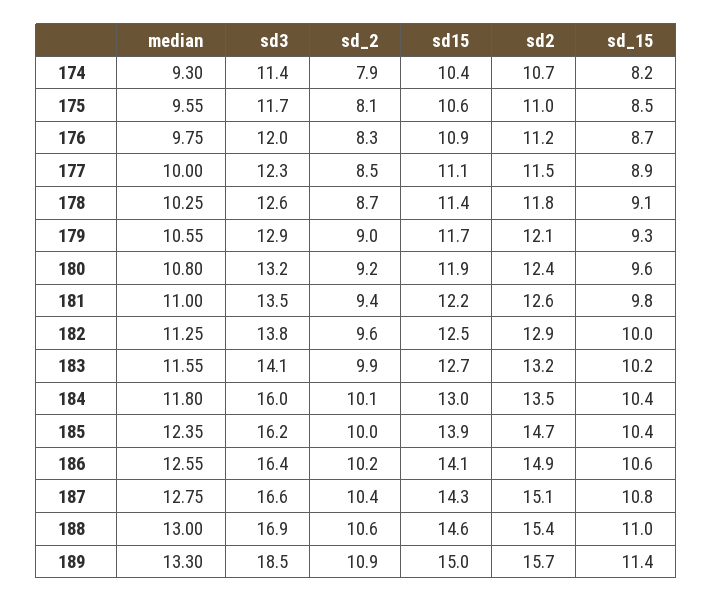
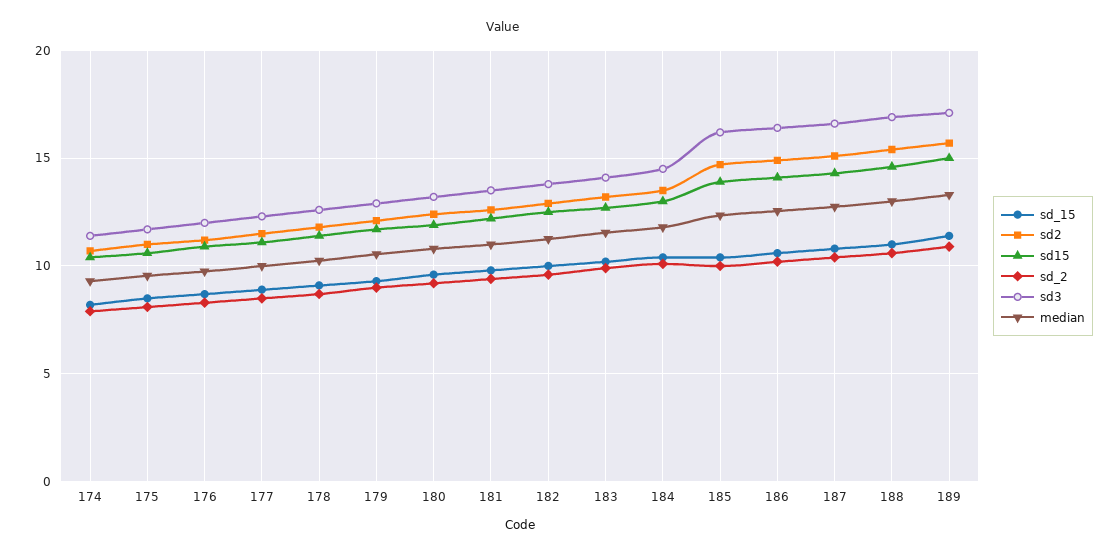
sd3, 184: 16 -> 14.5
sd3, 189: 18.5 -> 17

